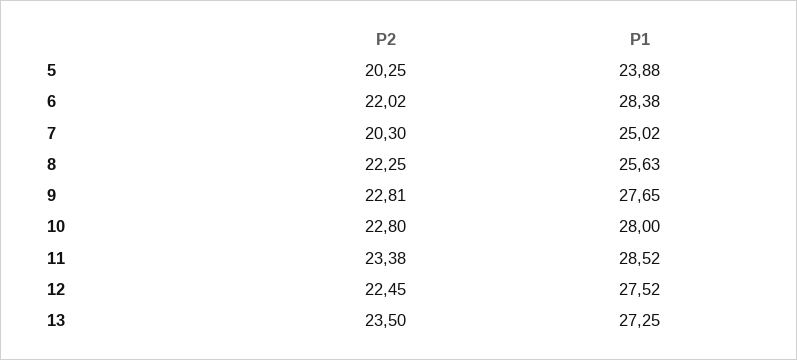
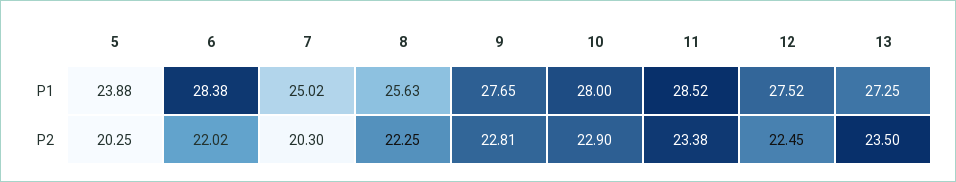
P2, 10: 22.8 -> 22.9

